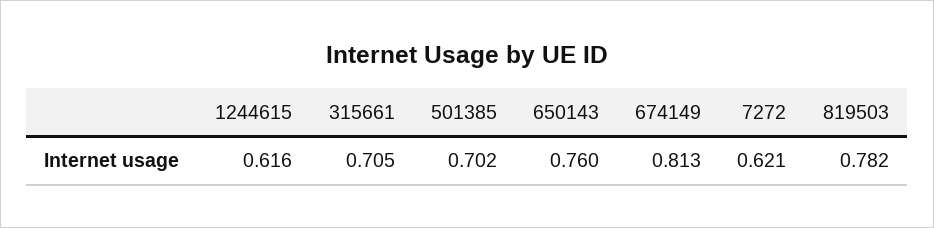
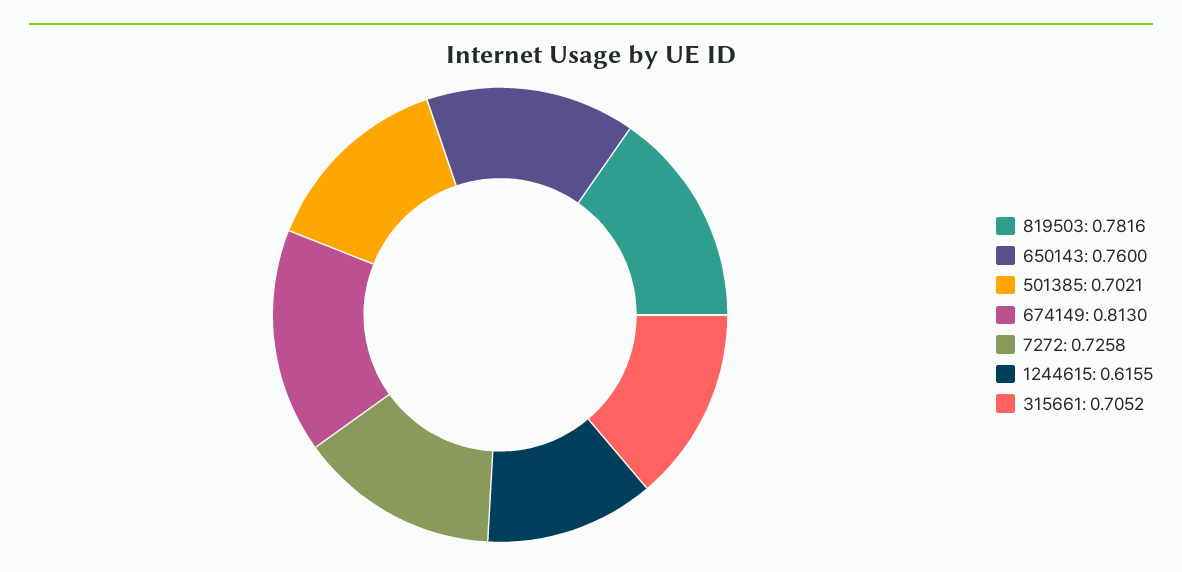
7272: 0.621 -> 0.7258

